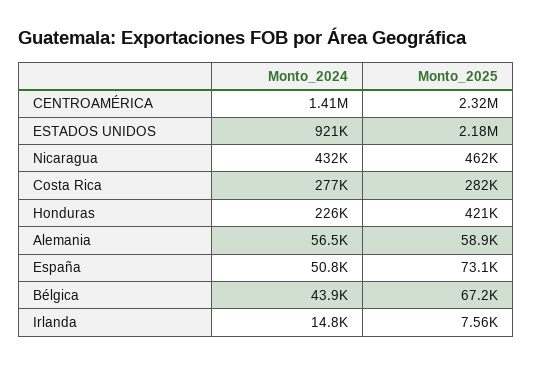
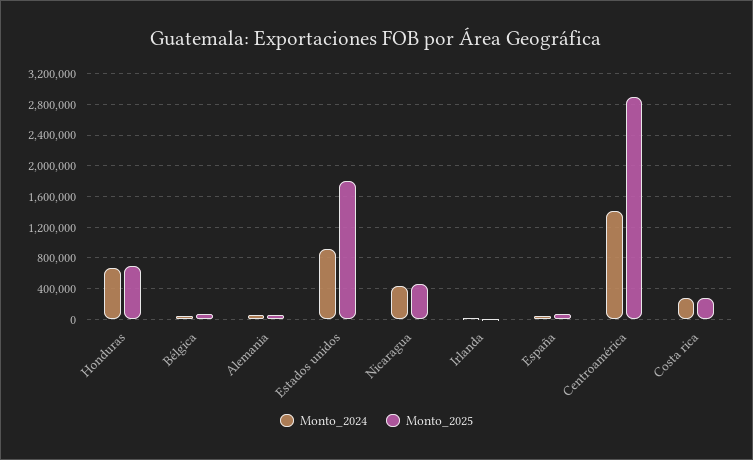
Monto_2025, CENTROAMÉRICA: 2320000 -> 2900000
Monto_2025, ESTADOS UNIDOS: 2180000 -> 1800000
Monto_2024, Honduras: 226000 -> 700000
Monto_2025, Honduras: 421000 -> 700000

